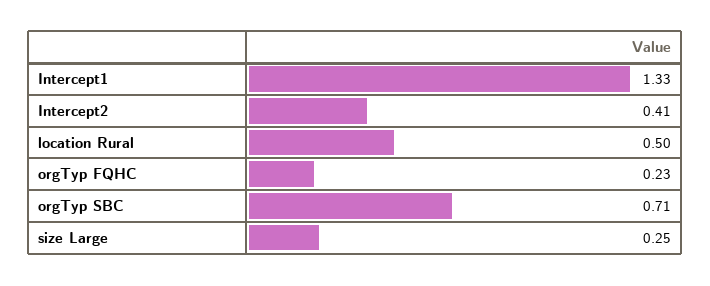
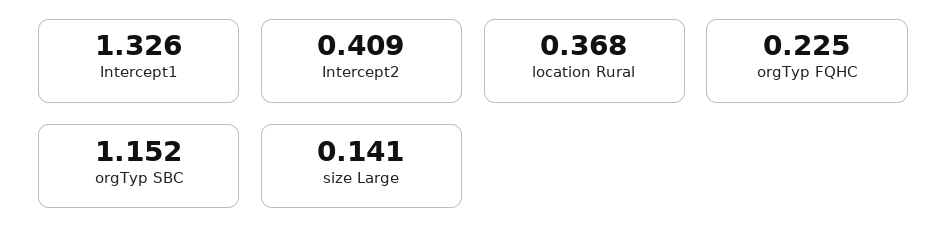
location Rural: 0.5 -> 0.368
orgTyp SBC: 0.71 -> 1.152
size Large: 0.25 -> 0.141

